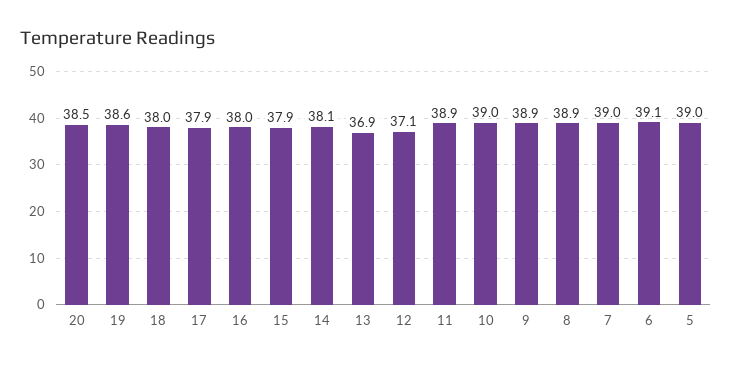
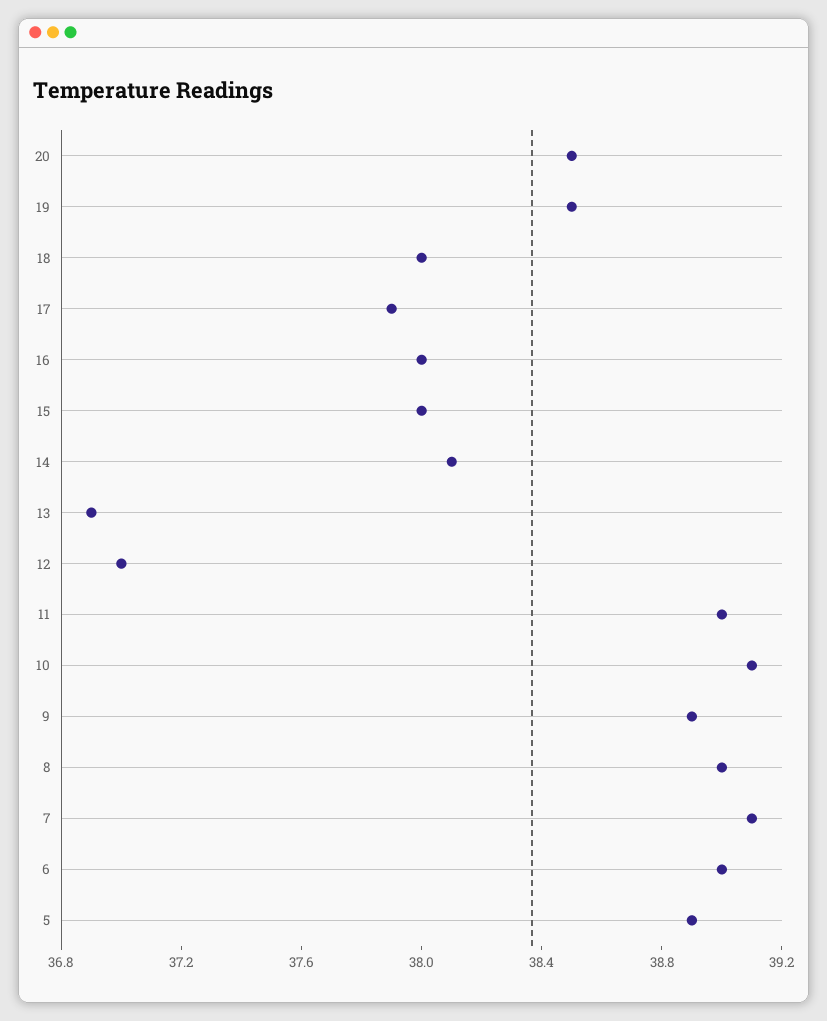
19: 38.6 -> 38.5
15: 37.9 -> 38
12: 37.1 -> 37
11: 38.9 -> 39
10: 39 -> 39.1
8: 38.9 -> 39
7: 39 -> 39.1
6: 39.1 -> 39
5: 39 -> 38.9

